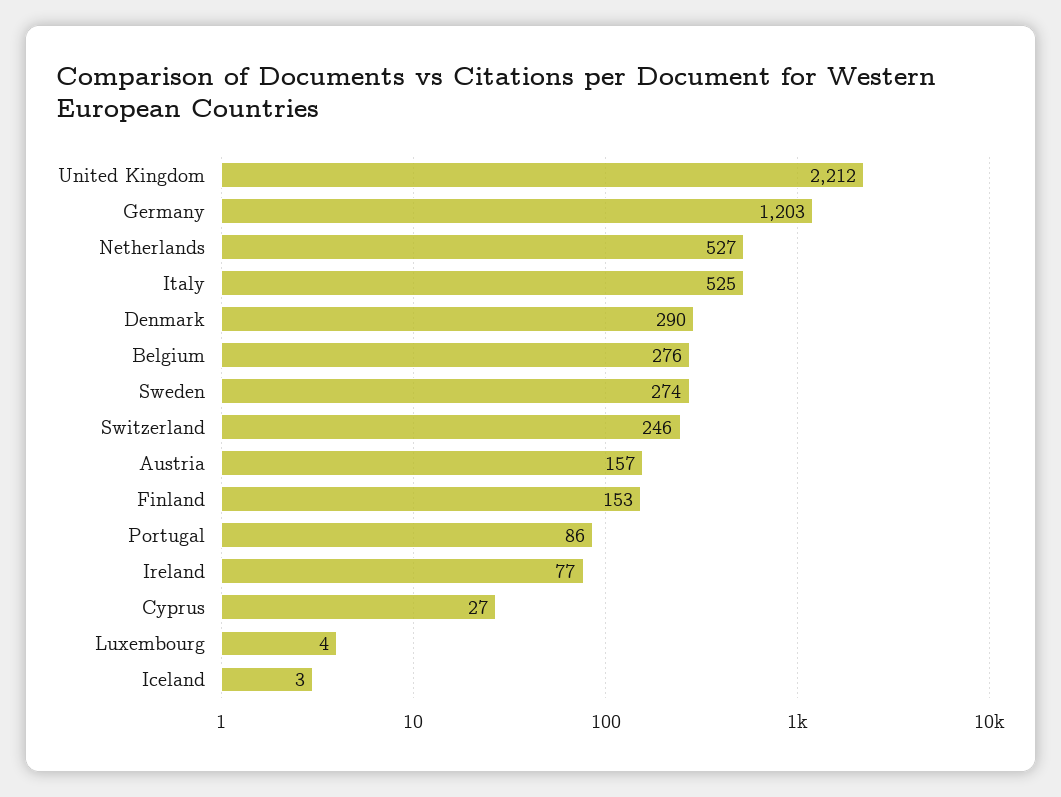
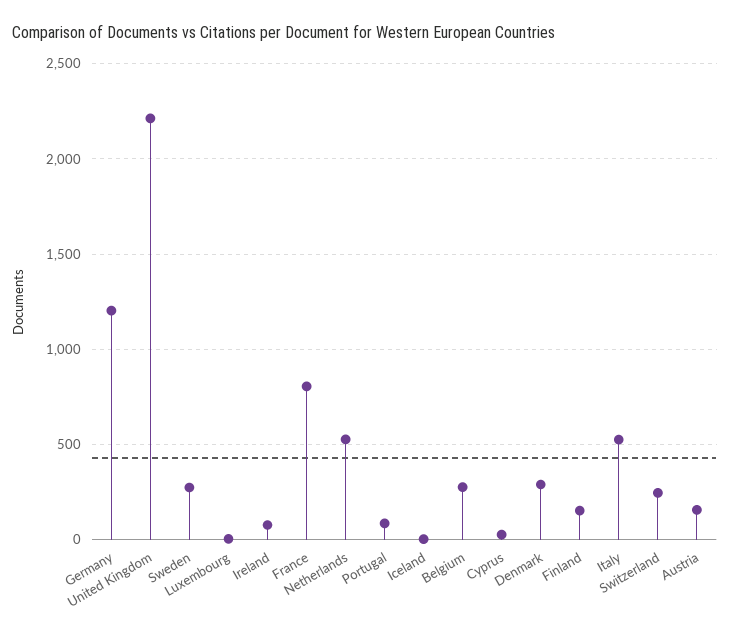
France: none -> 800

